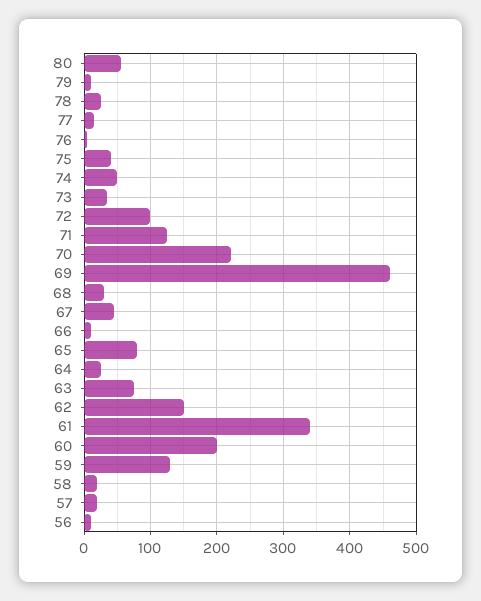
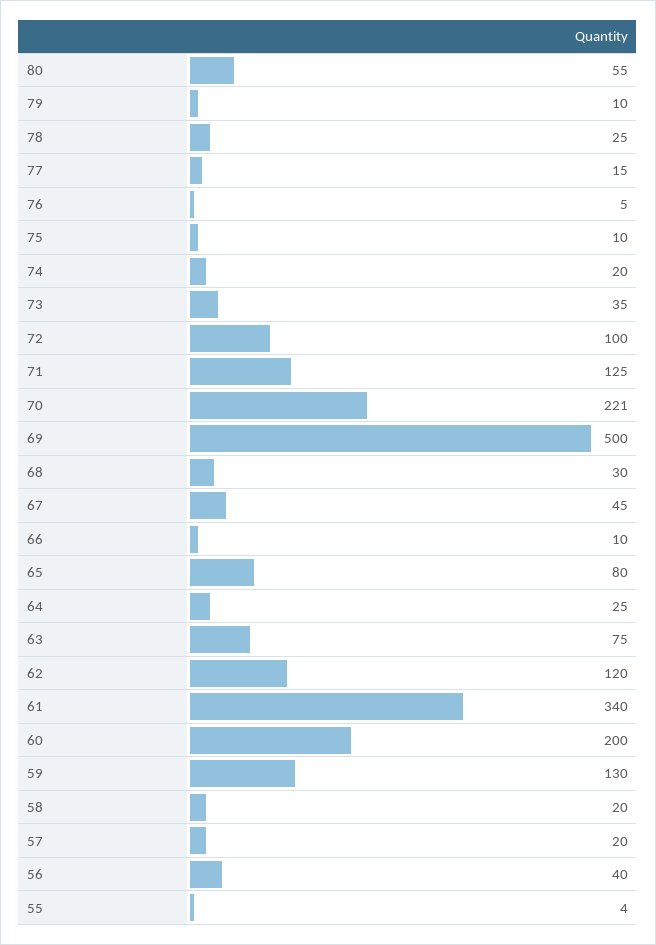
75: 40 -> 10
74: 50 -> 20
69: 460 -> 500
62: 150 -> 120
56: 10 -> 40
55: none -> 4

